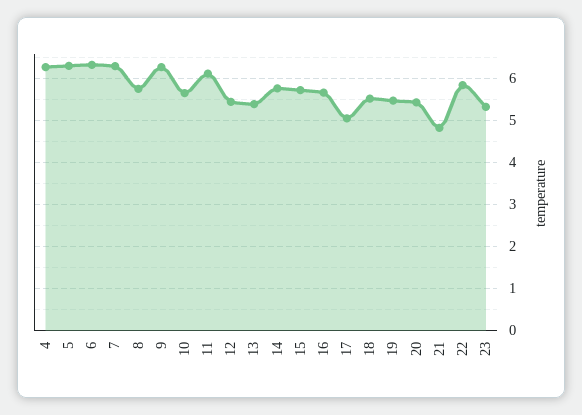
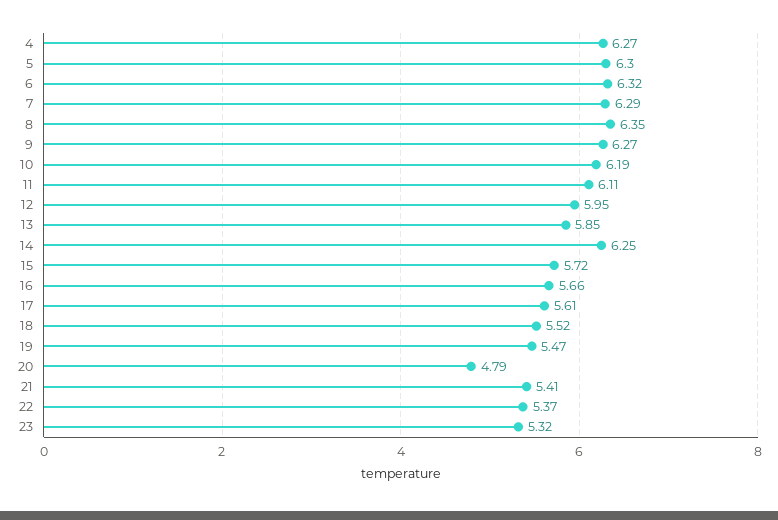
8: 5.8 -> 6.35
10: 5.6 -> 6.19
12: 5.4 -> 5.95
13: 5.4 -> 5.85
14: 5.8 -> 6.25
17: 5 -> 5.61
20: 5.4 -> 4.79
21: 4.8 -> 5.41
22: 5.8 -> 5.37

